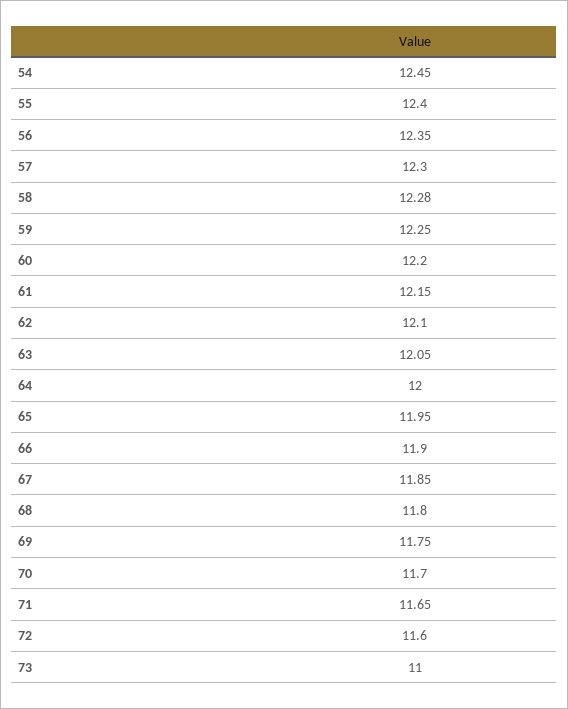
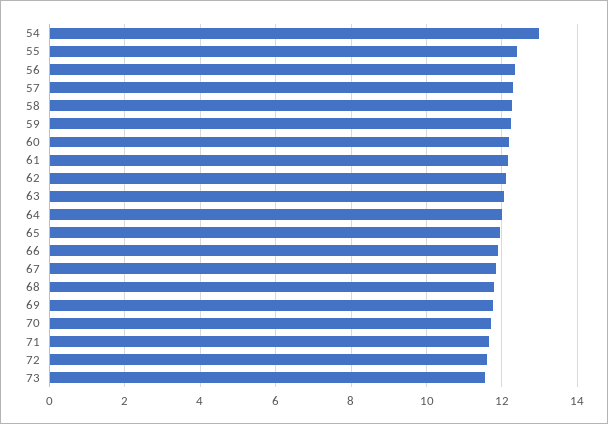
54: 12.45 -> 13
73: 11 -> 11.6

